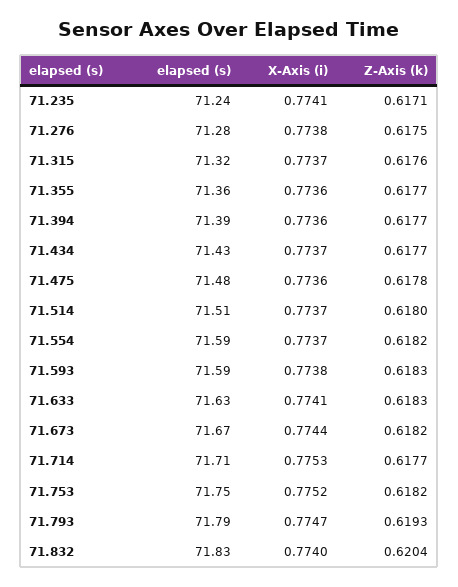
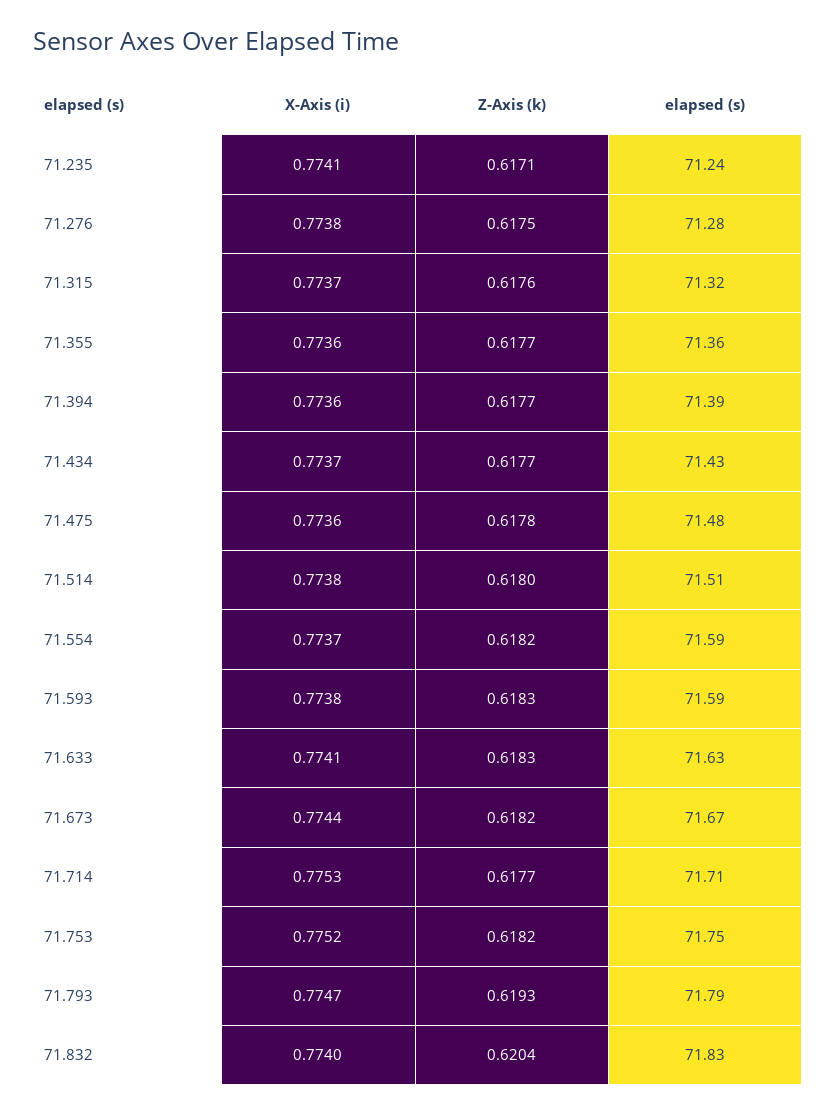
X-Axis (i), 71.514: 0.7737 -> 0.7738

